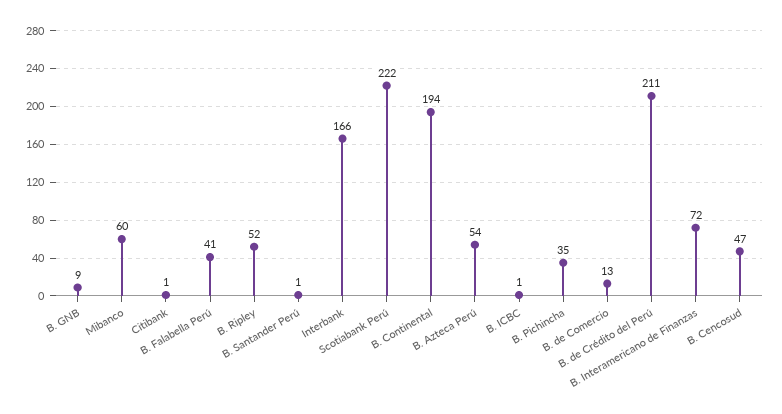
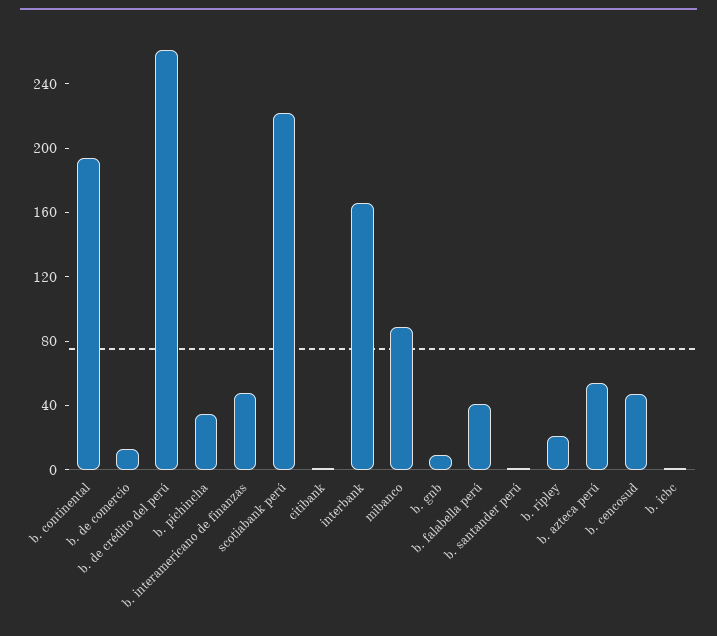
Mibanco: 60 -> 90
B. Ripley: 52 -> 20
B. de Crédito del Perú: 211 -> 260
B. Interamericano de Finanzas: 72 -> 50

